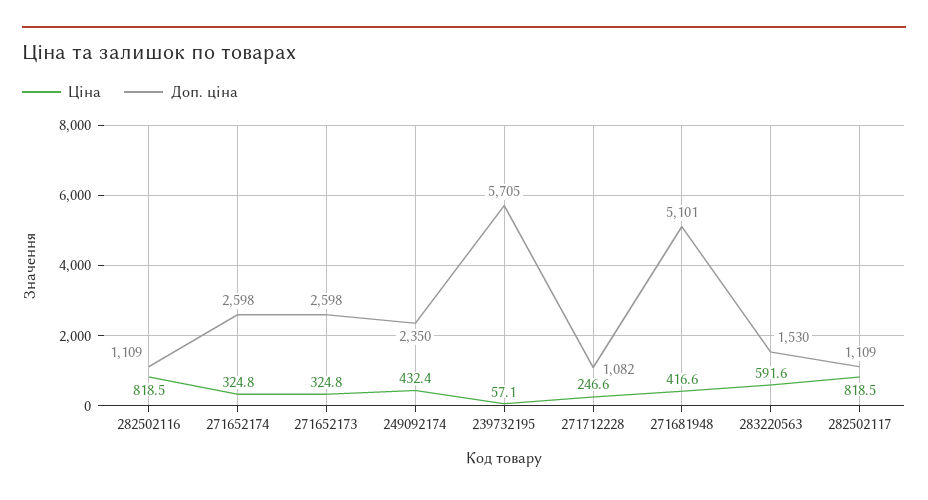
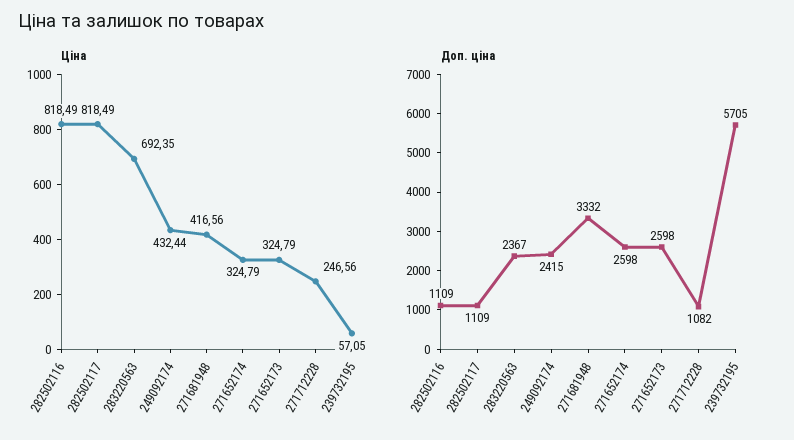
Доп. ціна, 249092174: 2350 -> 2415
Доп. ціна, 271681948: 5101 -> 3332
Ціна, 283220563: 591.6 -> 692.35
Доп. ціна, 283220563: 1530 -> 2367

